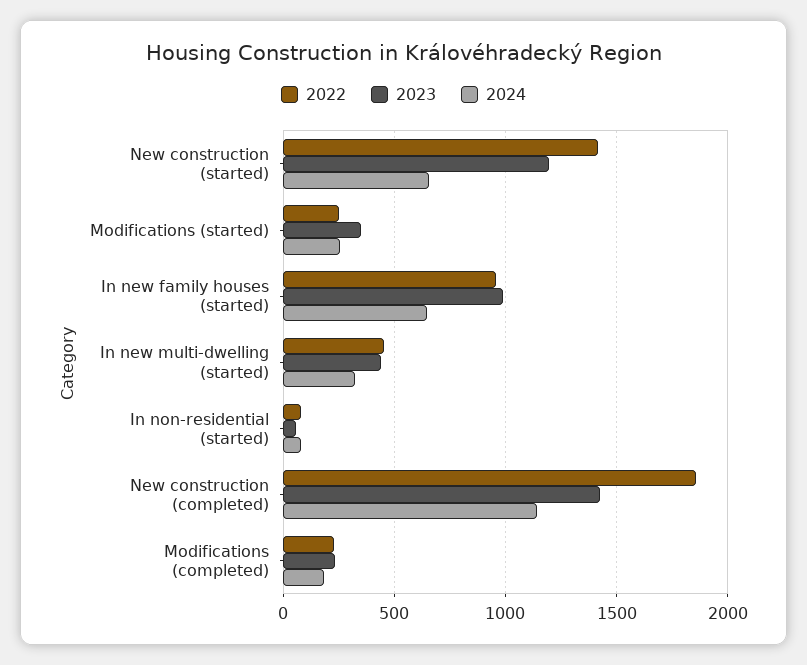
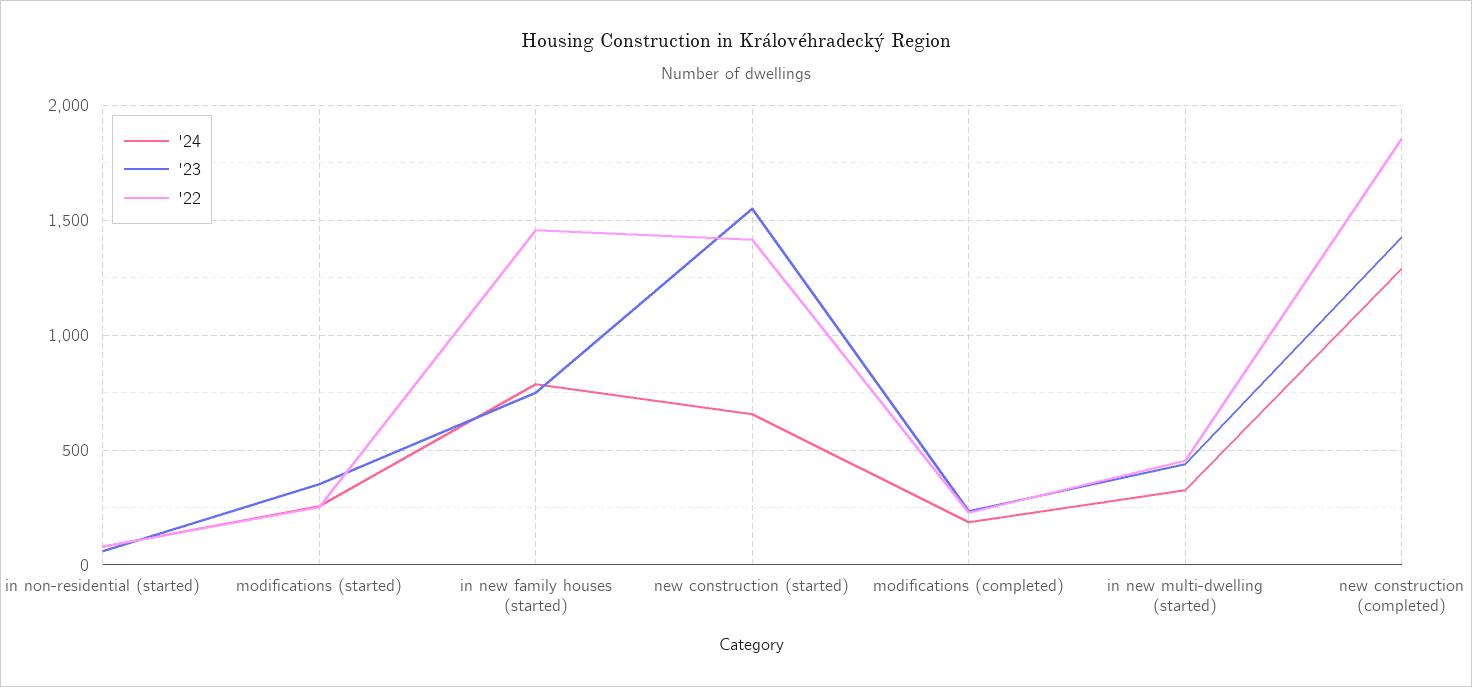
2023, New construction (started): 1200 -> 1550
2022, In new family houses (started): 950 -> 1450
2023, In new family houses (started): 1000 -> 750
2024, In new family houses (started): 650 -> 800
2024, New construction (completed): 1150 -> 1300

